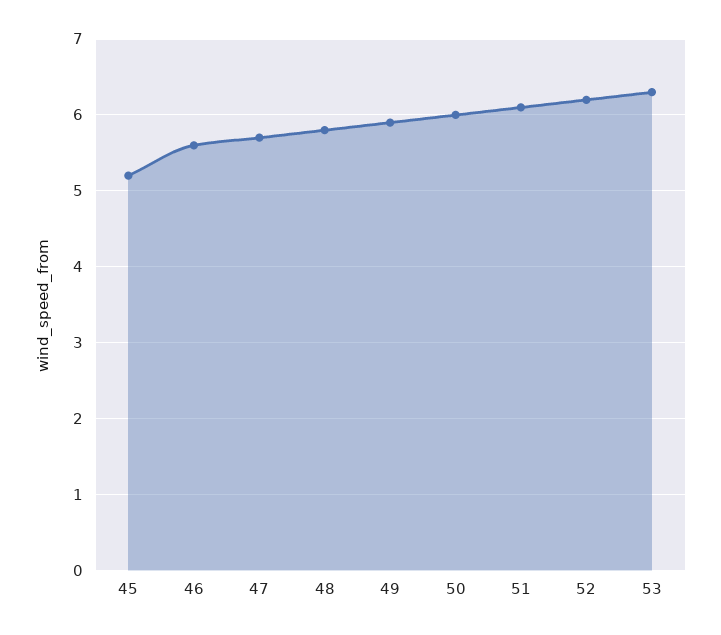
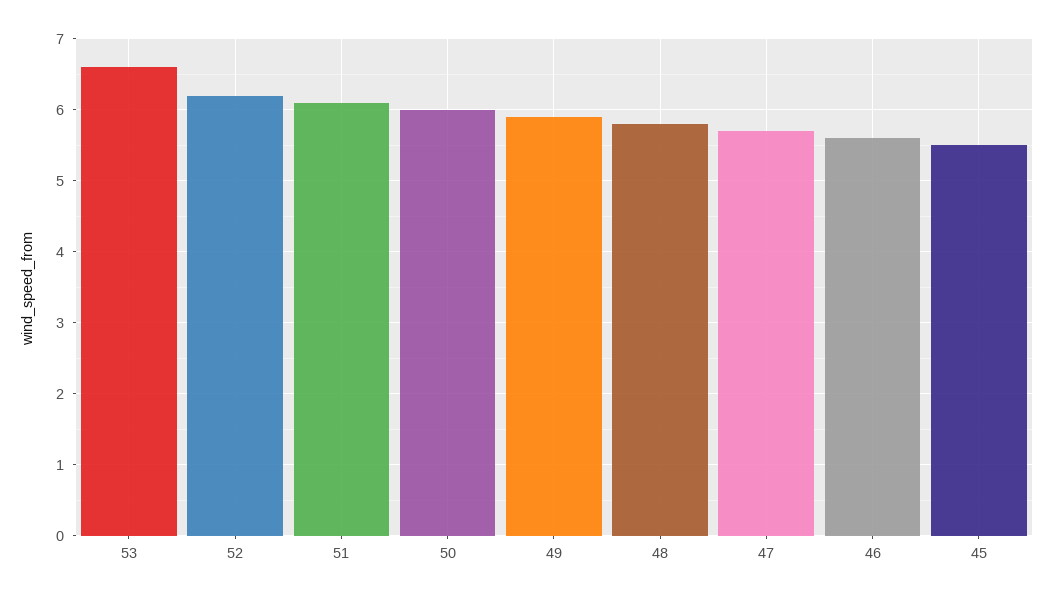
45: 5.2 -> 5.5
53: 6.3 -> 6.6

